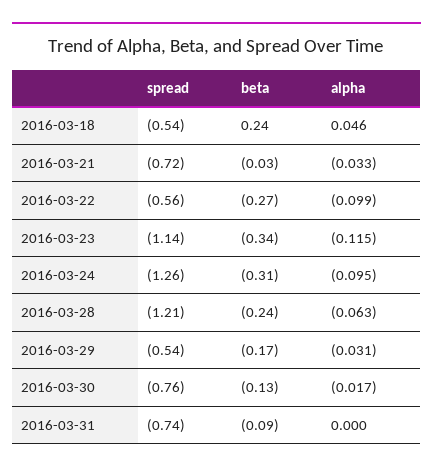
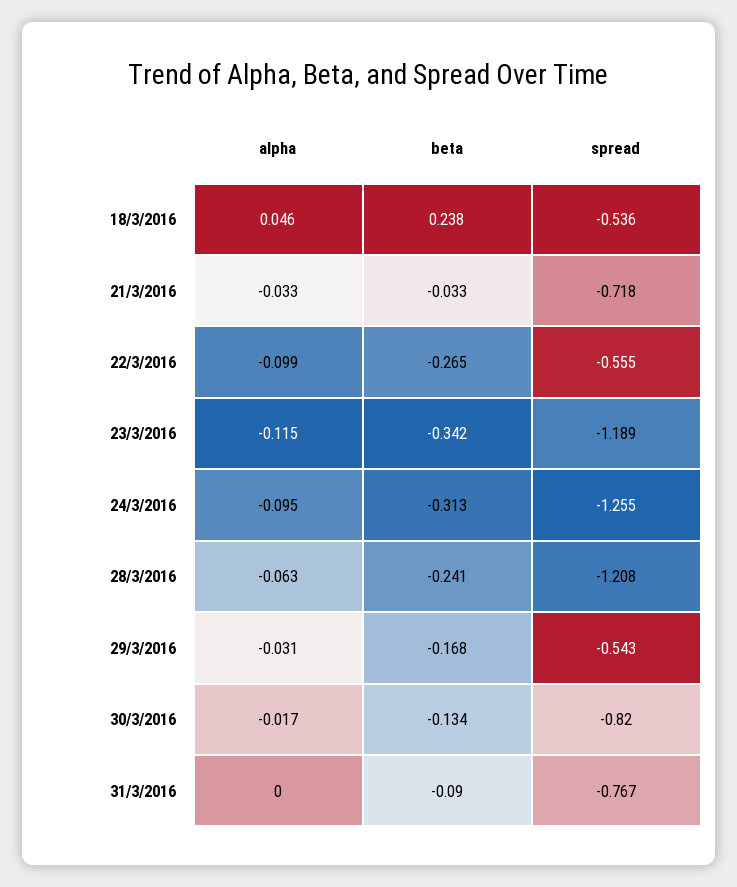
spread, 2016-03-23: -1.14 -> -1.189
spread, 2016-03-30: -0.76 -> -0.82
spread, 2016-03-31: -0.74 -> -0.767

